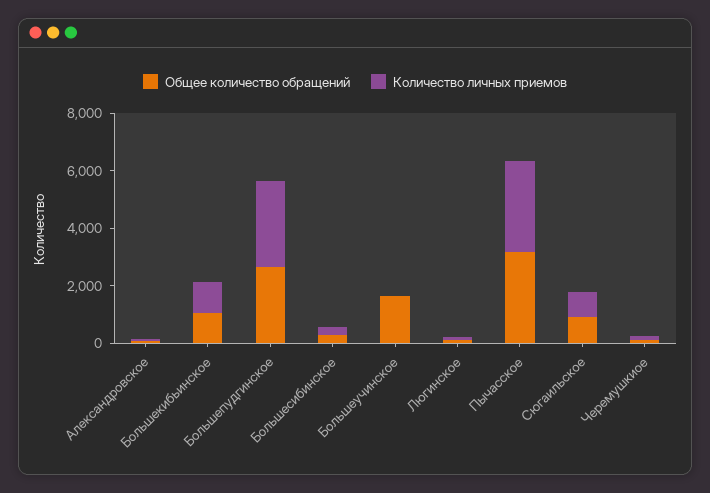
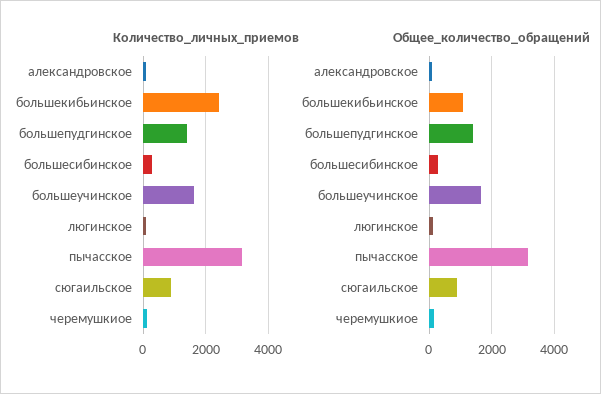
Количество личных приемов, Большекибьинское: 1000 -> 2400
Общее количество обращений, Большепудгинское: 2500 -> 1400
Количество личных приемов, Большепудгинское: 3000 -> 1400
Количество личных приемов, Большеучинское: 0 -> 1600

